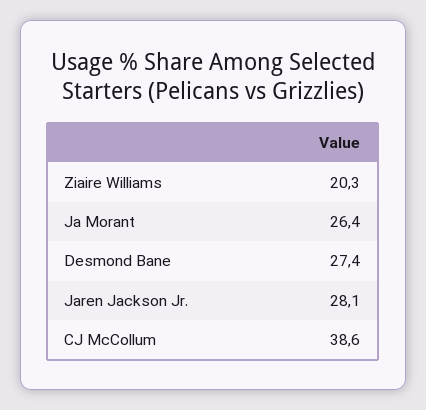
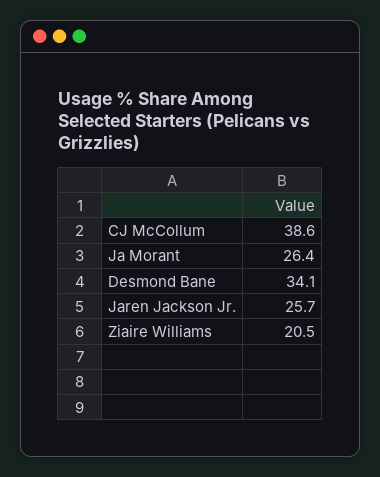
Ziaire Williams: 20.3 -> 20.5
Desmond Bane: 27.4 -> 34.1
Jaren Jackson Jr.: 28.1 -> 25.7

